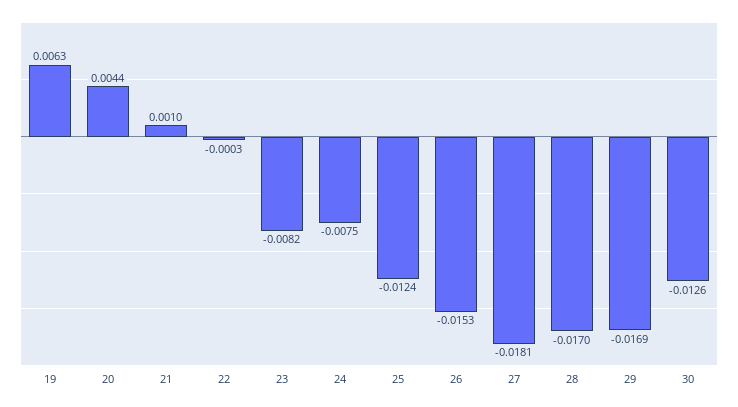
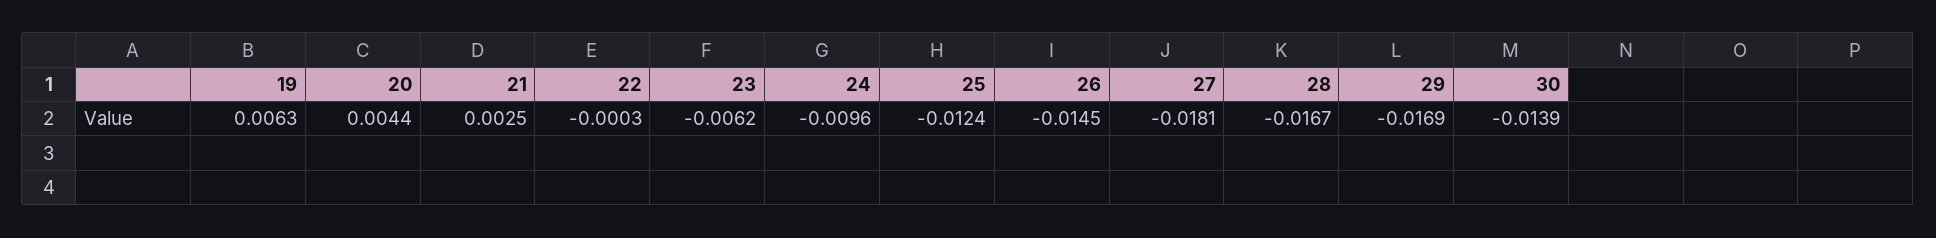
21: 0.001 -> 0.0025
23: -0.0082 -> -0.0062
24: -0.0075 -> -0.0096
26: -0.0153 -> -0.0145
28: -0.017 -> -0.0167
30: -0.0126 -> -0.0139

